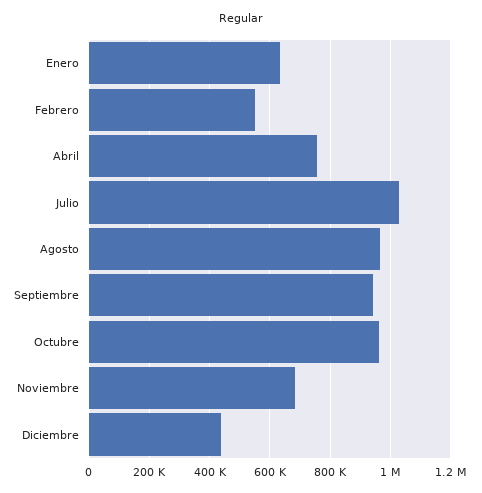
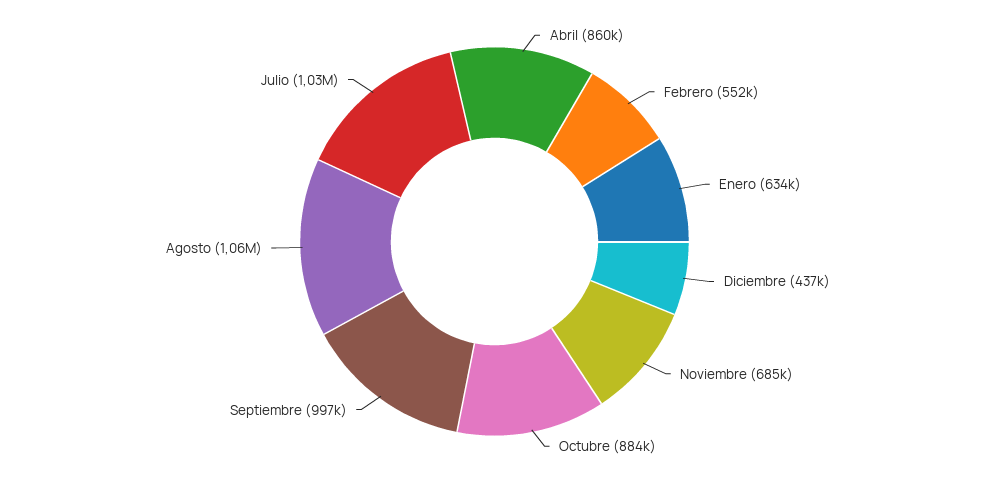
Abril: 760000 -> 860000
Agosto: 960000 -> 1060000
Septiembre: 940000 -> 997000
Octubre: 960000 -> 884000

